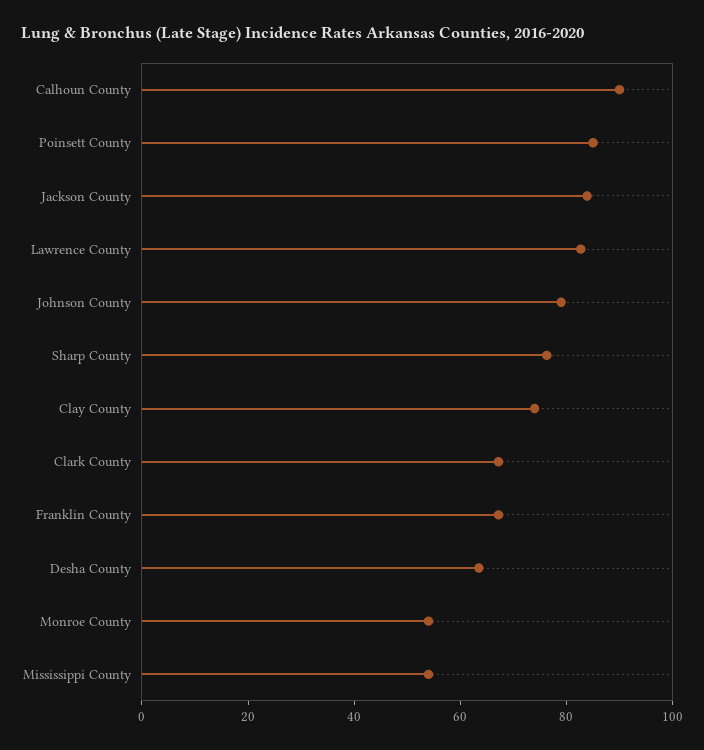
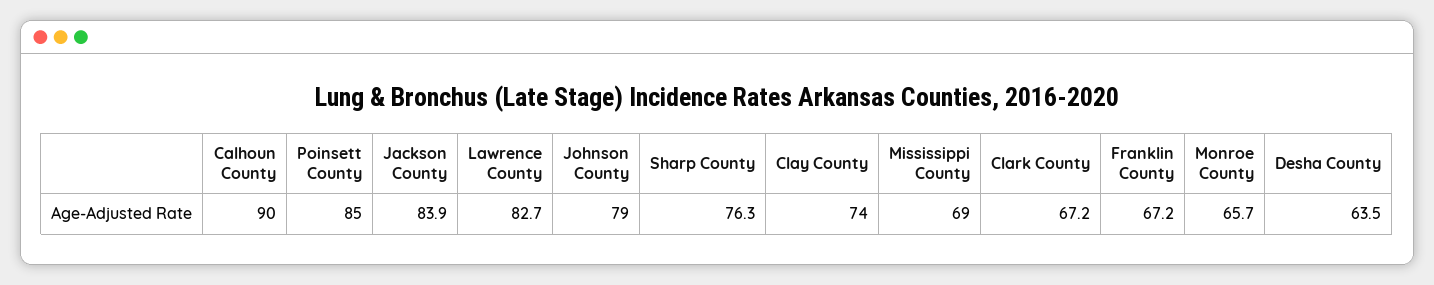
Monroe County: 55 -> 65.7
Mississippi County: 55 -> 69

